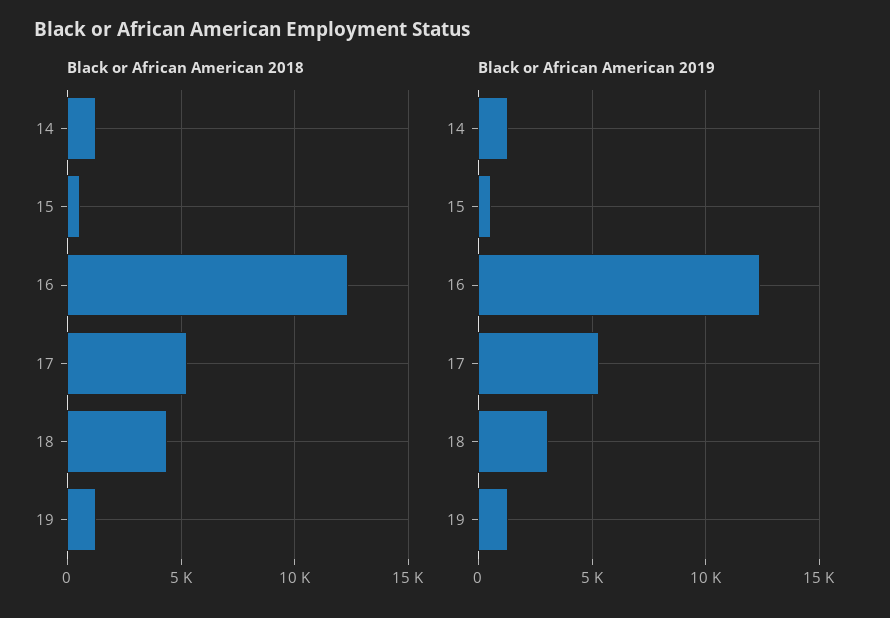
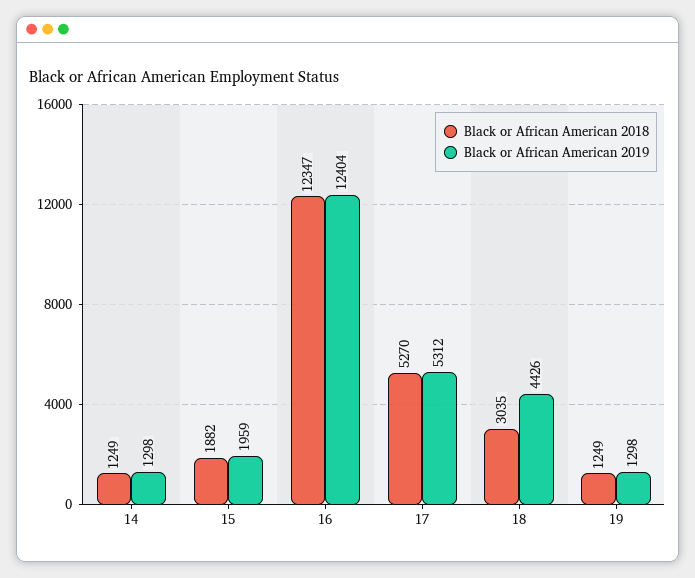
Black or African American 2018, 15: 500 -> 1882
Black or African American 2018, 18: 4500 -> 3035
Black or African American 2019, 15: 500 -> 1959
Black or African American 2019, 18: 3000 -> 4426

